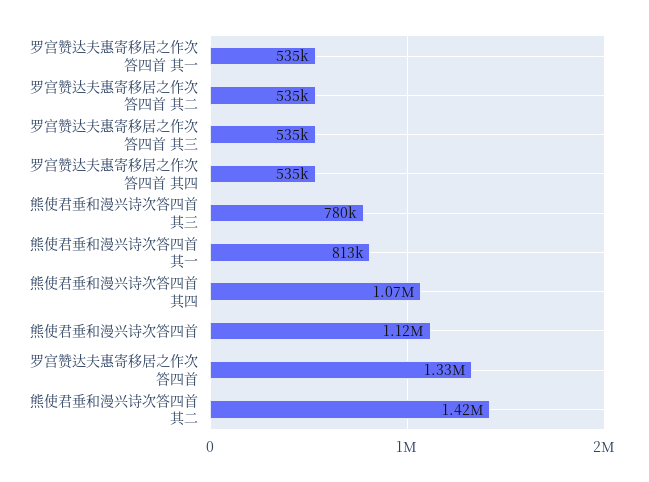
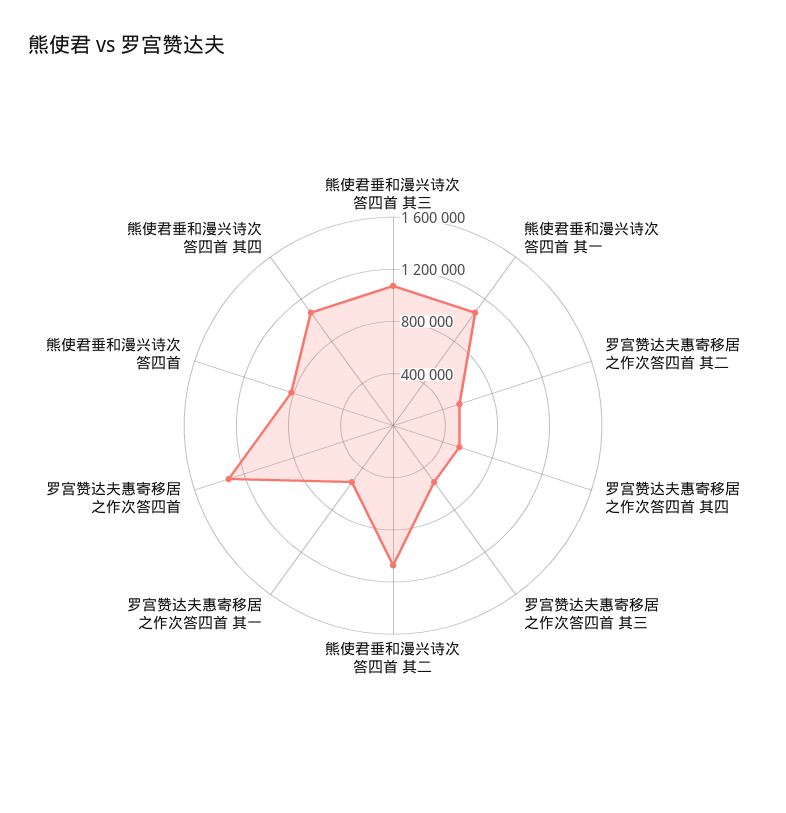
熊使君垂和漫兴诗次答四首 其三: 780000 -> 1100000
熊使君垂和漫兴诗次答四首 其一: 813000 -> 1100000
熊使君垂和漫兴诗次答四首: 1120000 -> 800000
熊使君垂和漫兴诗次答四首 其二: 1420000 -> 1100000

